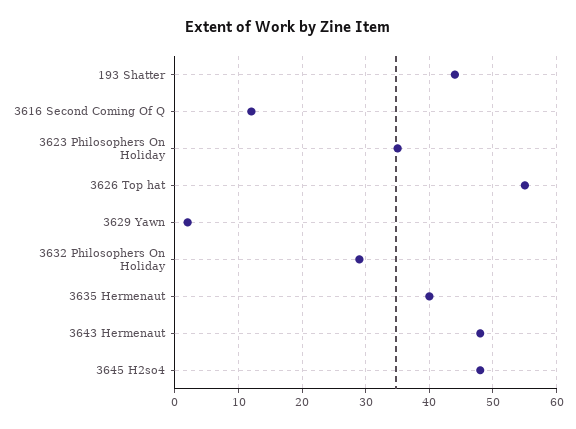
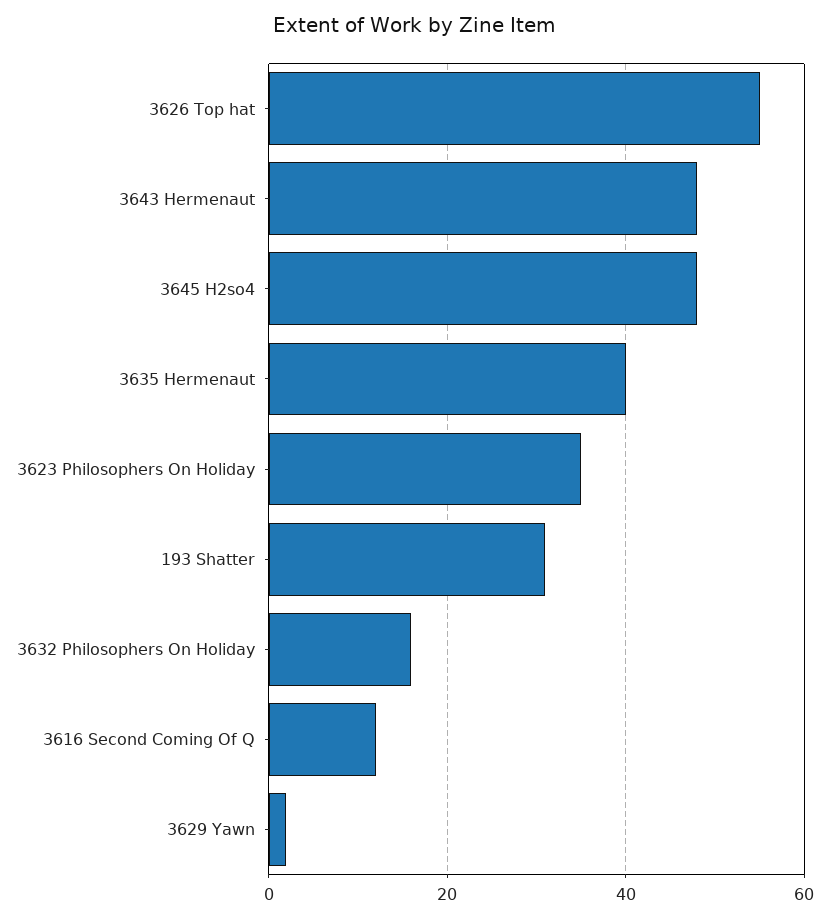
193 Shatter: 44 -> 30
3632 Philosophers On Holiday: 29 -> 15

